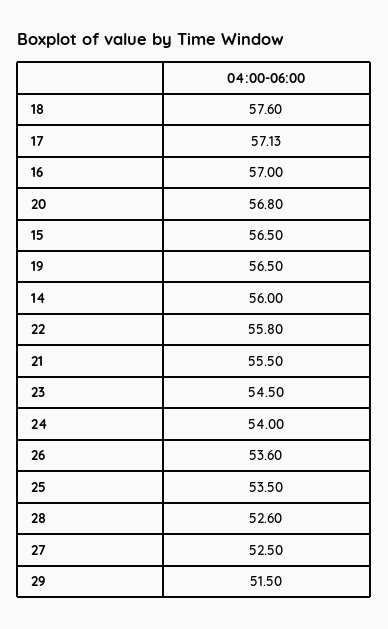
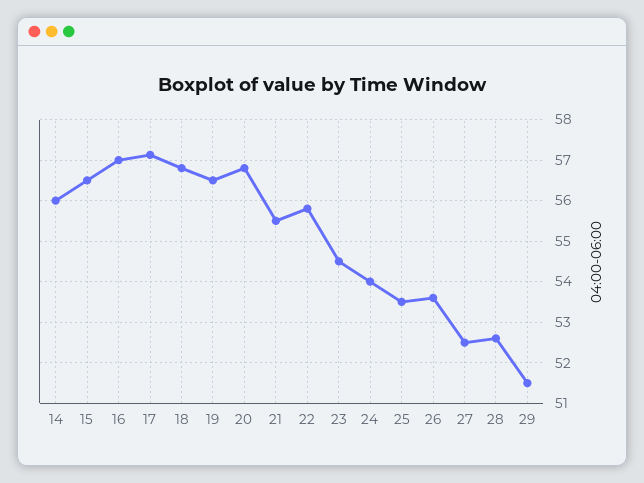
18: 57.6 -> 56.8

